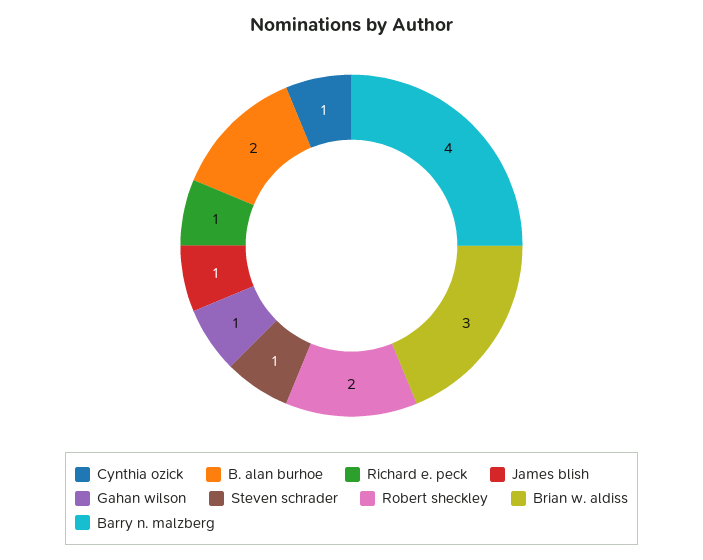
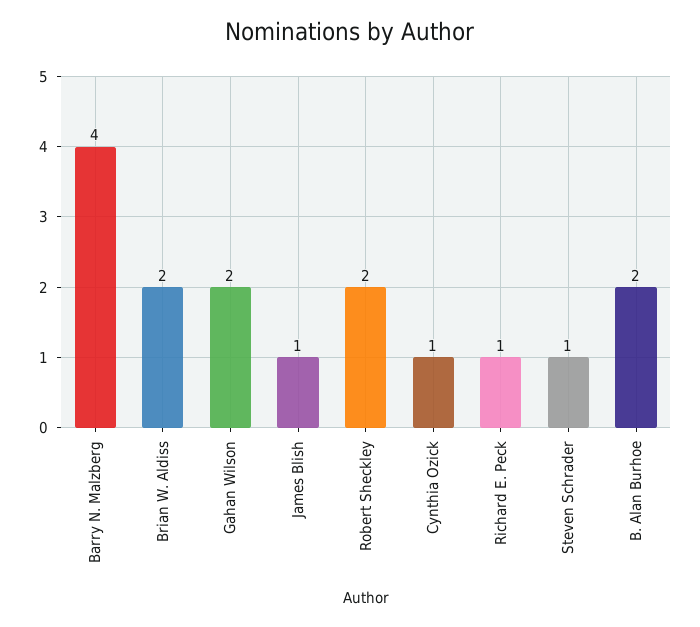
Gahan wilson: 1 -> 2
Brian w. aldiss: 3 -> 2

